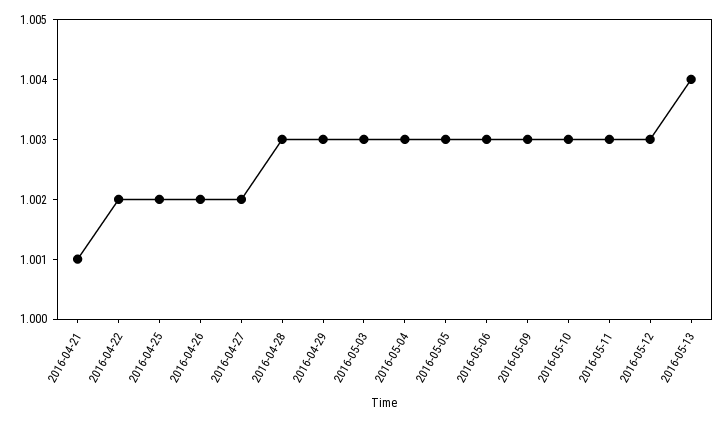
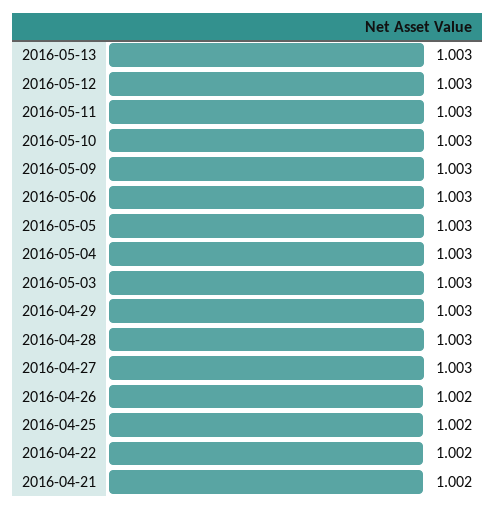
2016-04-21: 1.001 -> 1.002
2016-04-27: 1.002 -> 1.003
2016-05-13: 1.004 -> 1.003

